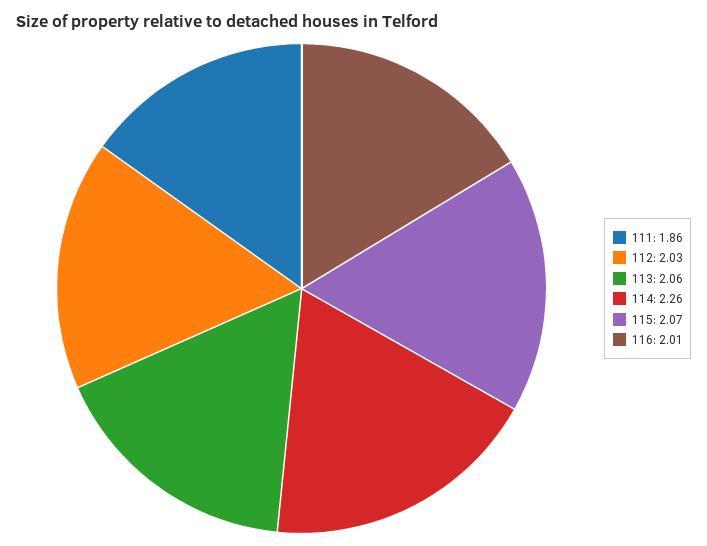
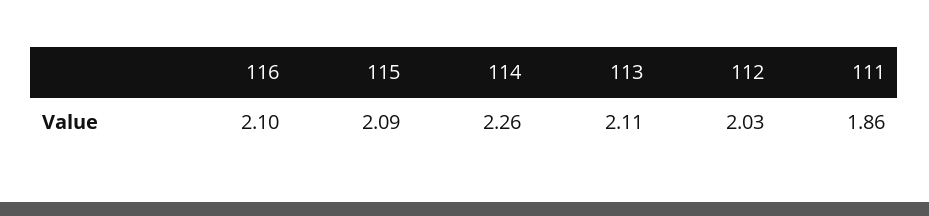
113: 2.06 -> 2.11
115: 2.07 -> 2.09
116: 2.01 -> 2.1

